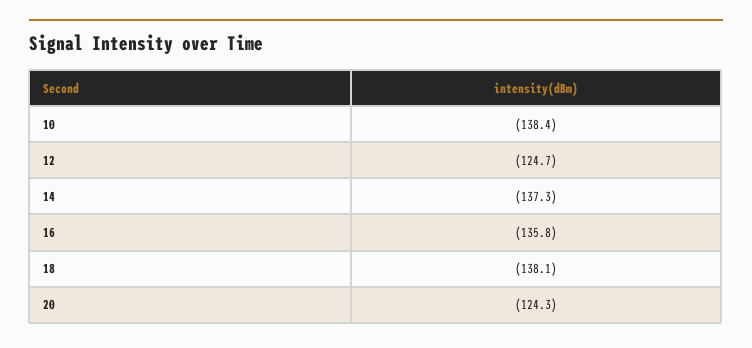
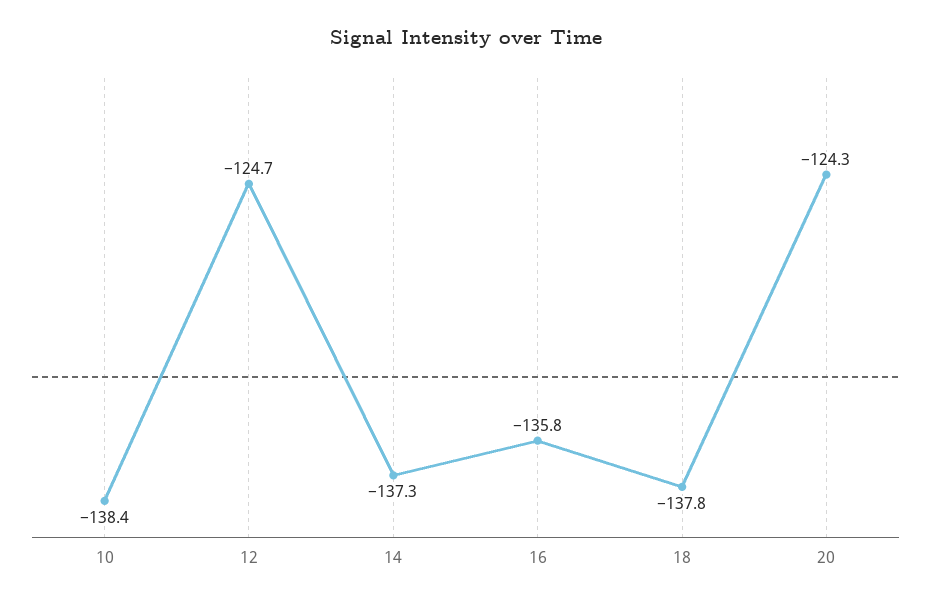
18: -138.1 -> -137.8

